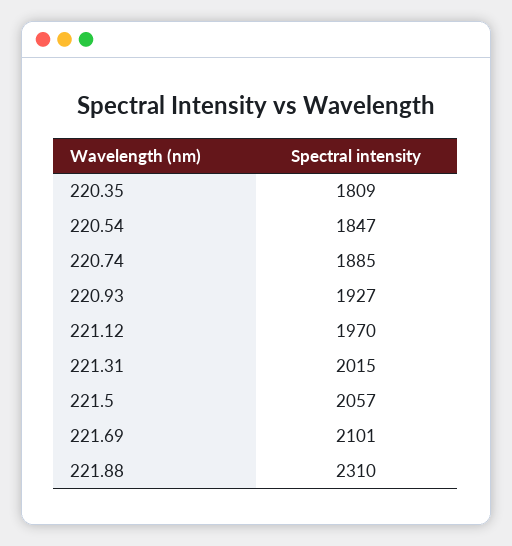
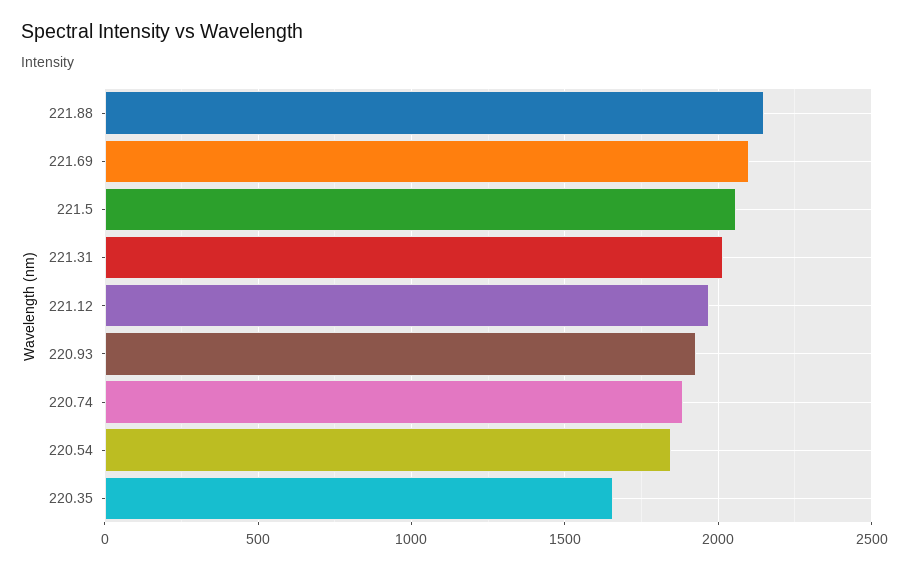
220.35: 1809 -> 1650
221.88: 2310 -> 2150

